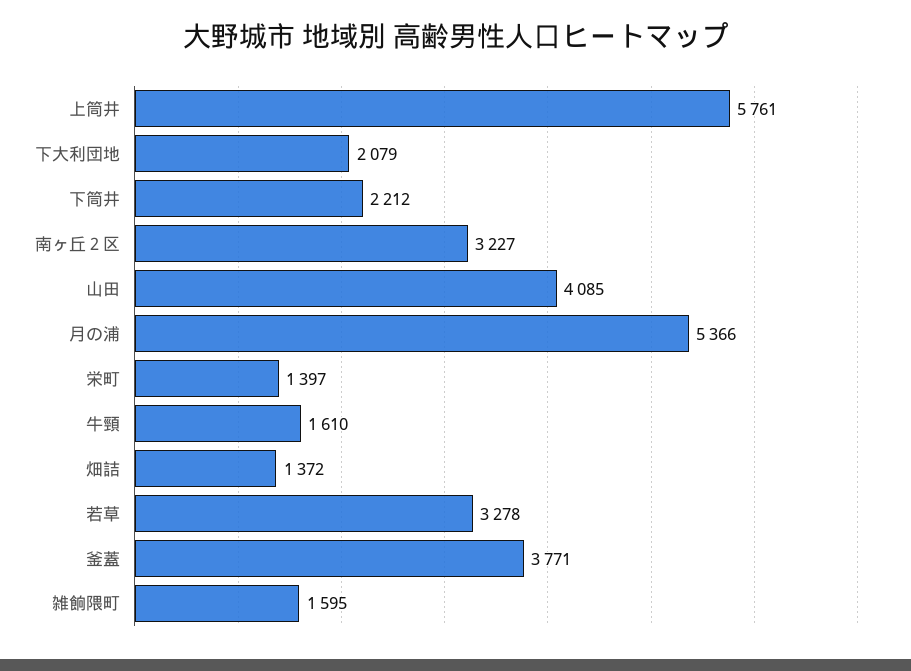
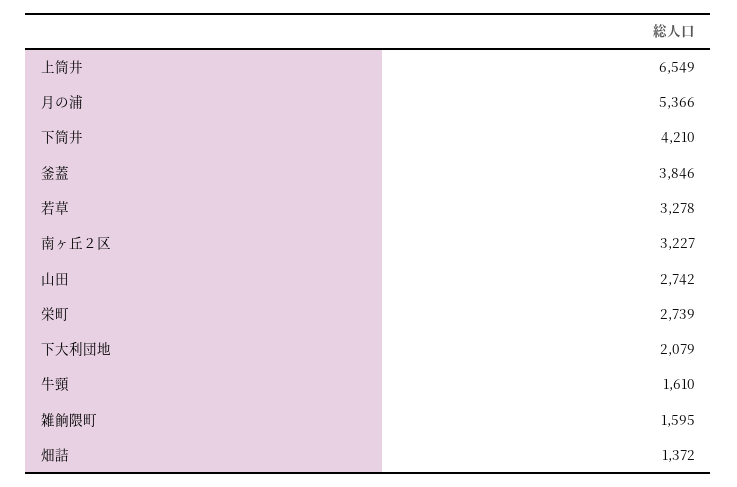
上筒井: 5761 -> 6549
下筒井: 2212 -> 4210
山田: 4085 -> 2742
栄町: 1397 -> 2739
釜蓋: 3771 -> 3846

